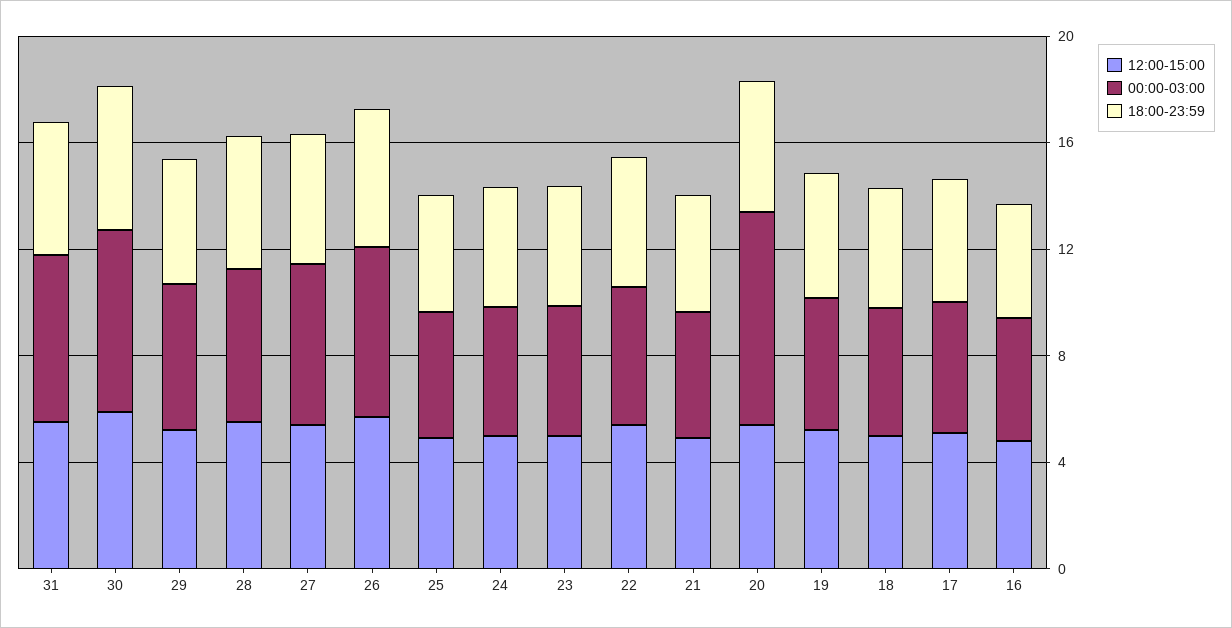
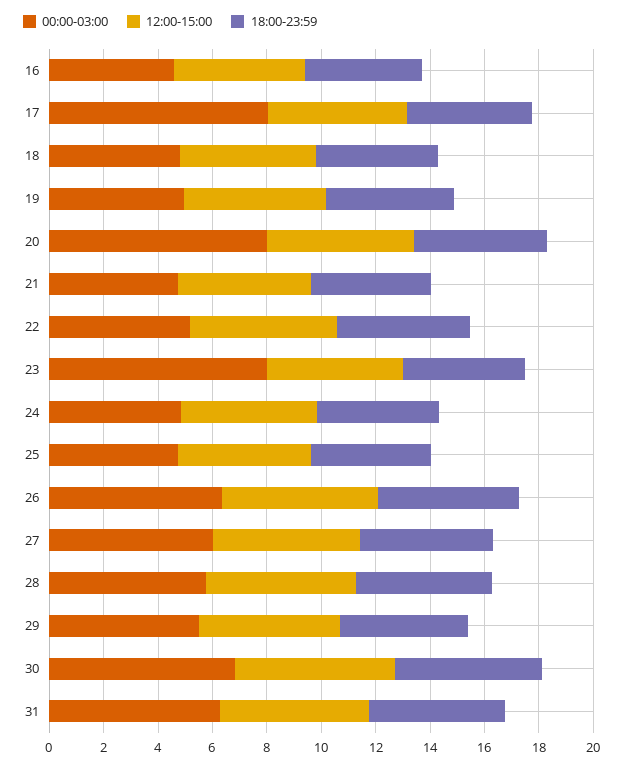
00:00-03:00, 23: 5 -> 8
00:00-03:00, 17: 5 -> 8

